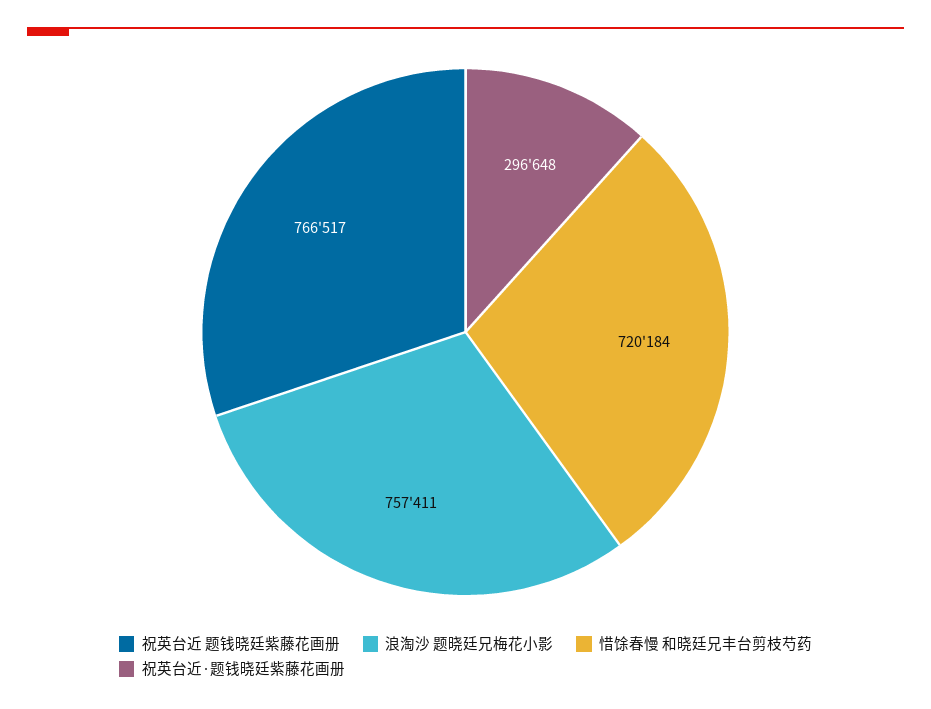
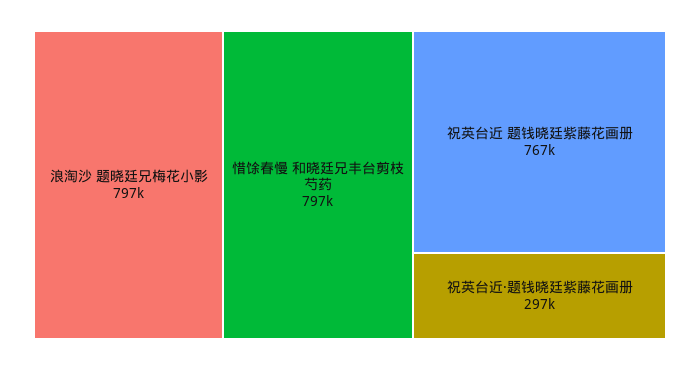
浪淘沙 题晓廷兄梅花小影: 757411 -> 797000
惜馀春慢 和晓廷兄丰台剪枝芍药: 720184 -> 797000

